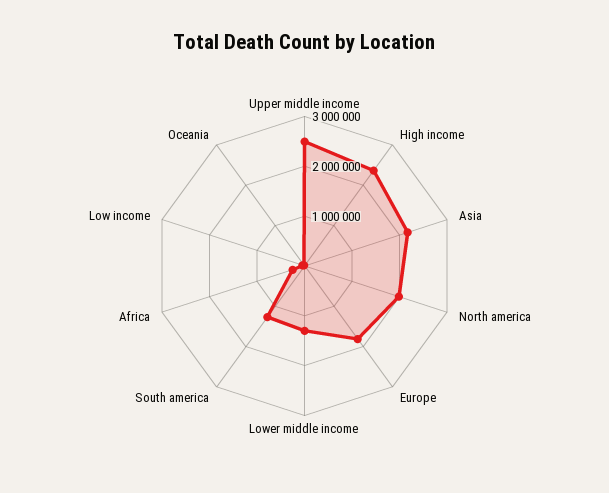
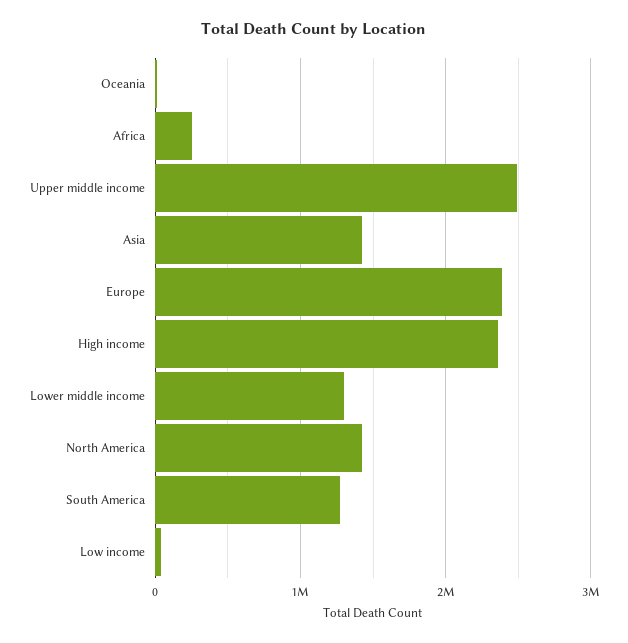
Asia: 2200000 -> 1400000
North america: 2000000 -> 1400000
Europe: 1800000 -> 2400000

